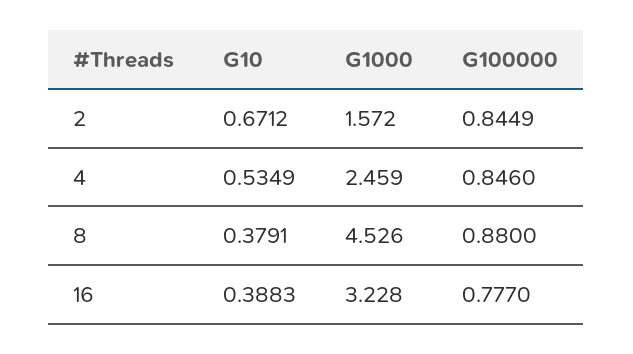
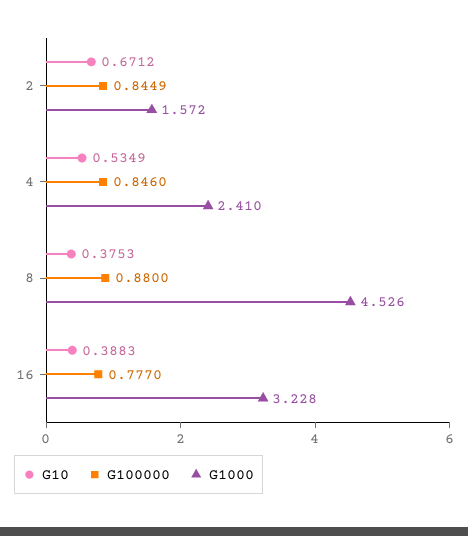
G1000, 4: 2.459 -> 2.41
G10, 8: 0.3791 -> 0.3753

